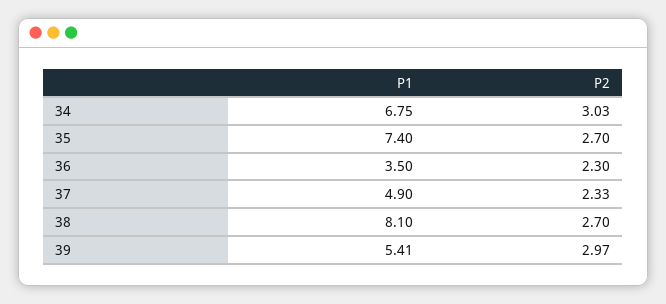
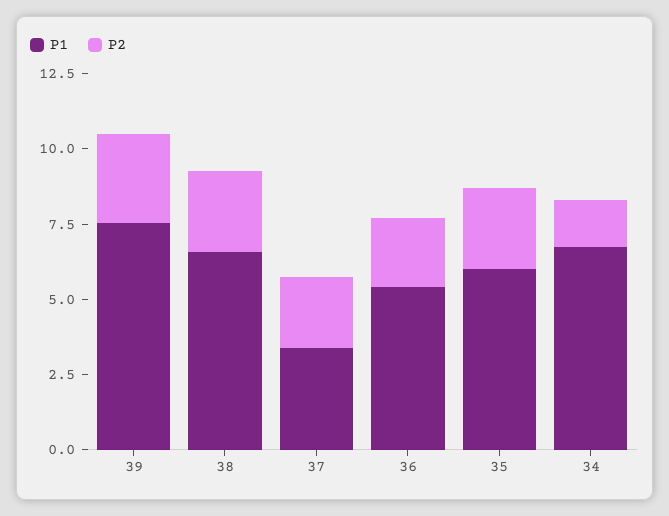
P2, 34: 3.03 -> 1.5
P1, 35: 7.4 -> 6
P1, 36: 3.5 -> 5.5
P1, 37: 4.9 -> 3.5
P1, 38: 8.1 -> 6.5
P1, 39: 5.41 -> 7.5

